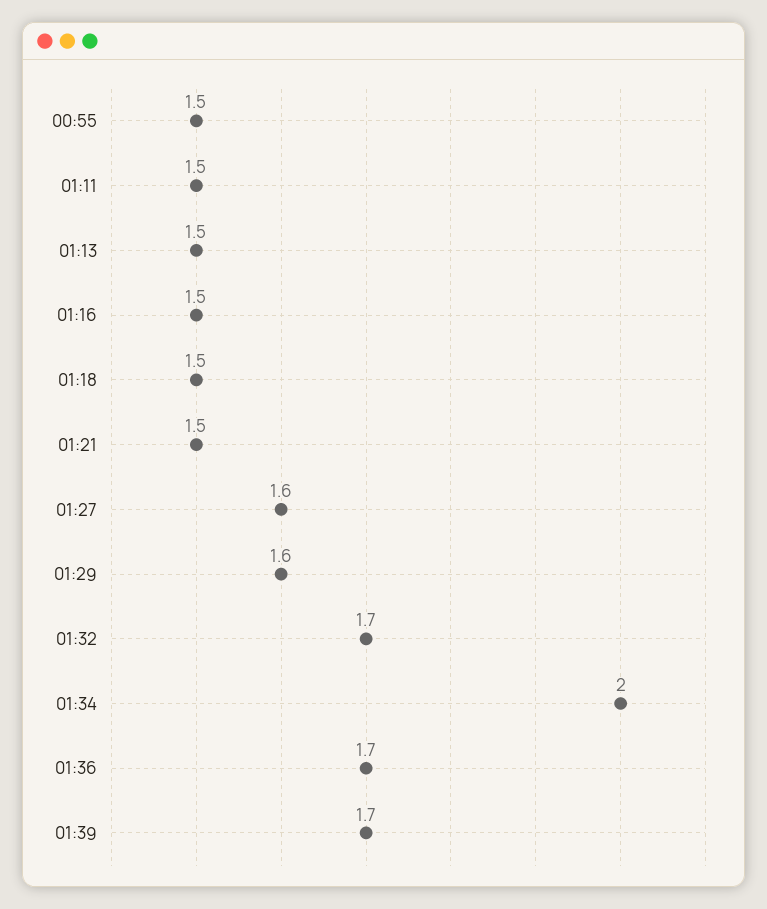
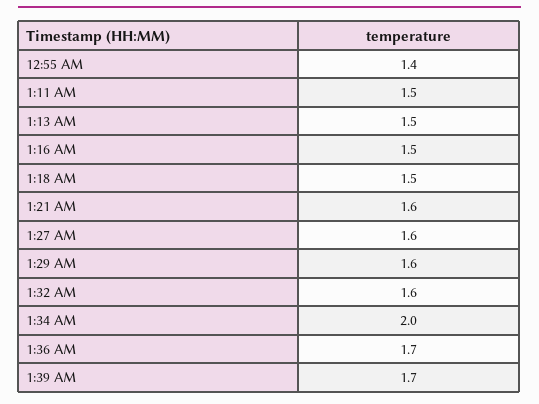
00:55: 1.5 -> 1.4
01:21: 1.5 -> 1.6
01:32: 1.7 -> 1.6

